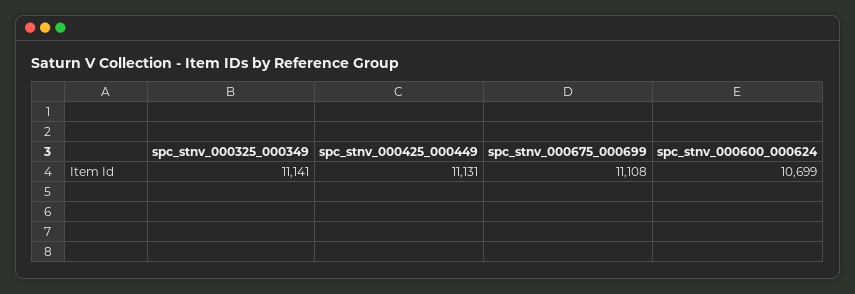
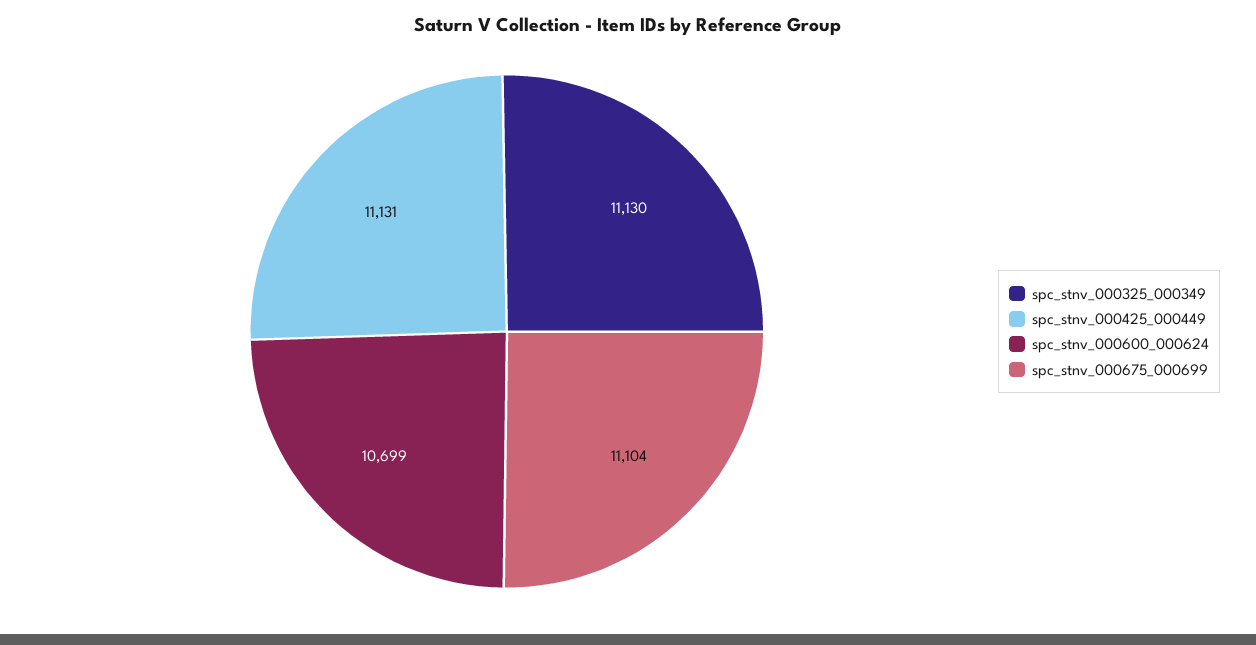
spc_stnv_000325_000349: 11141 -> 11130
spc_stnv_000675_000699: 11108 -> 11104

